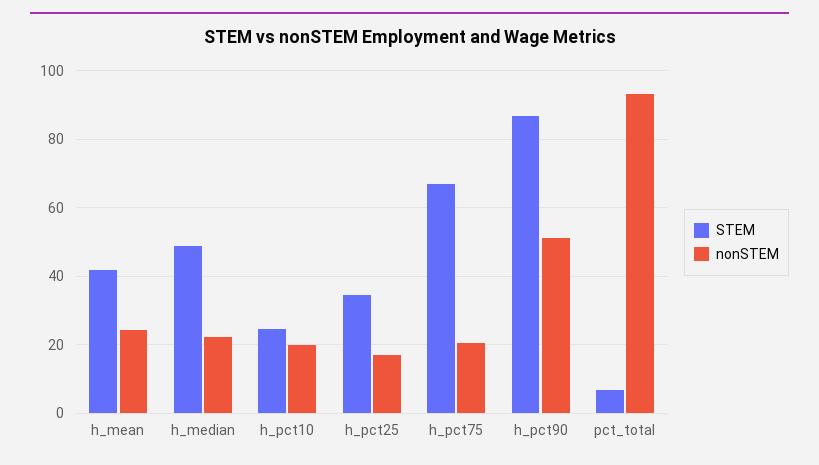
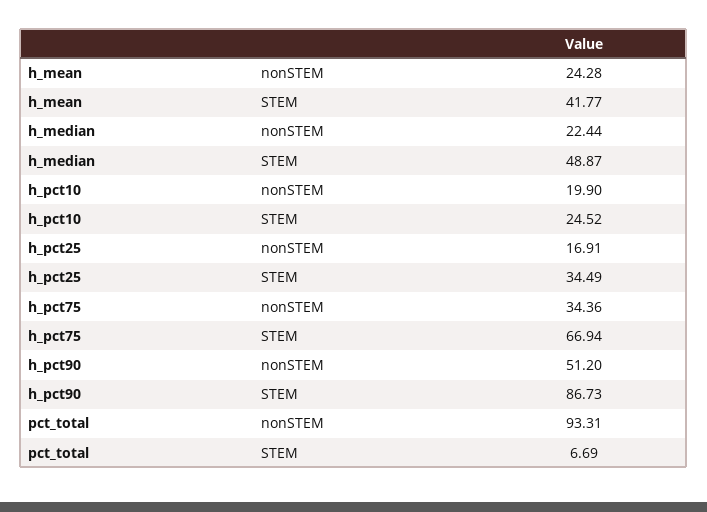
nonSTEM, h_pct75: 20 -> 34.36

